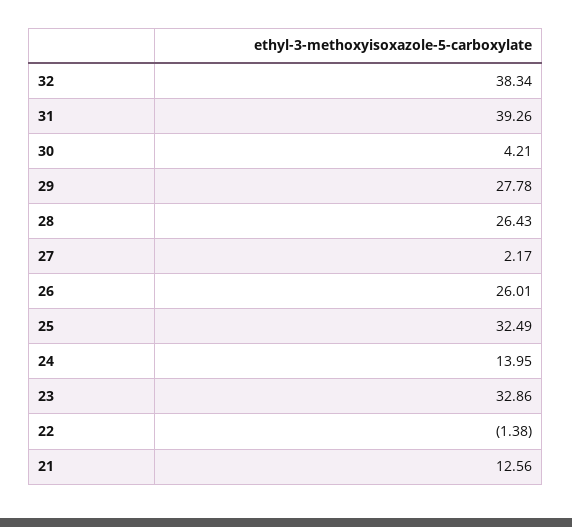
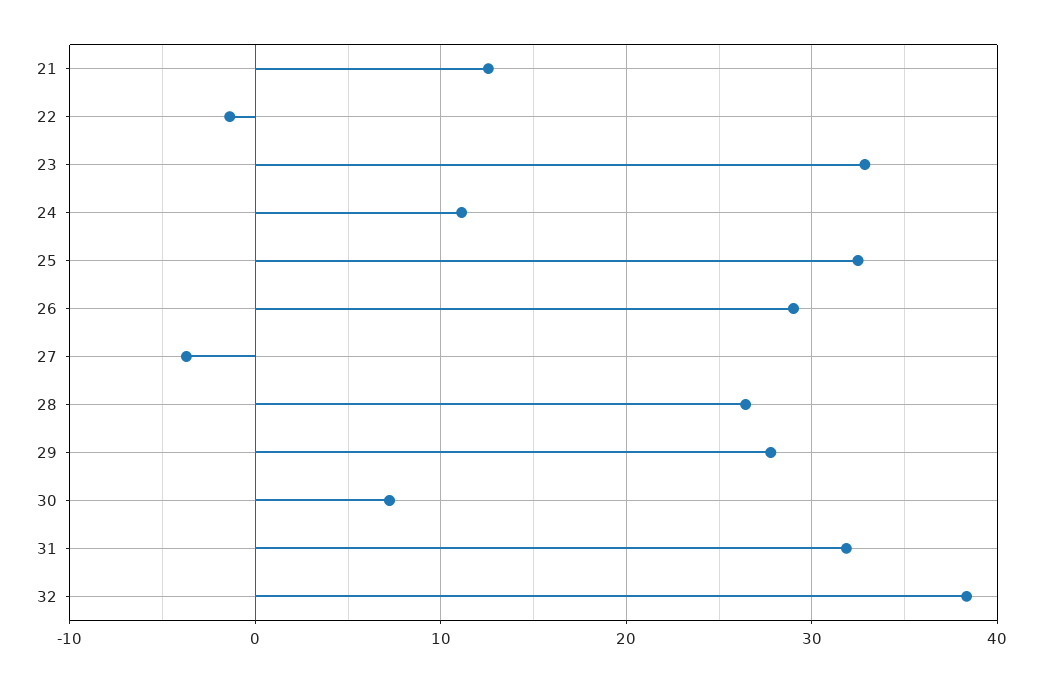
31: 39.26 -> 32
30: 4.21 -> 7
27: 2.17 -> -4
26: 26.01 -> 29
24: 13.95 -> 11

